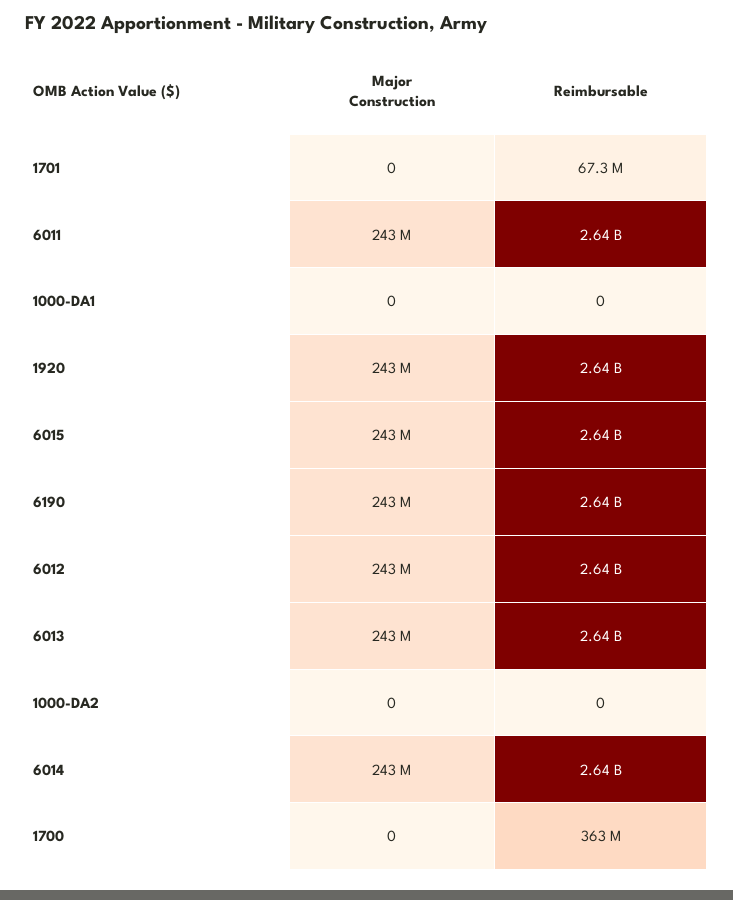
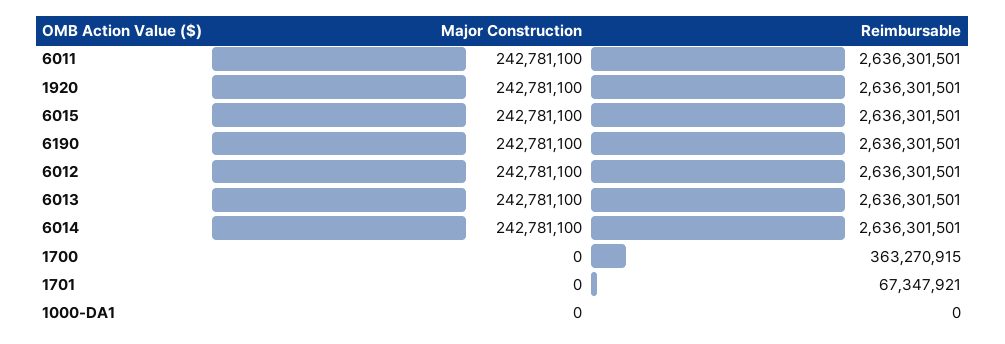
Major Construction, 1000-DA2: 0 -> none
Reimbursable, 1000-DA2: 0 -> none

